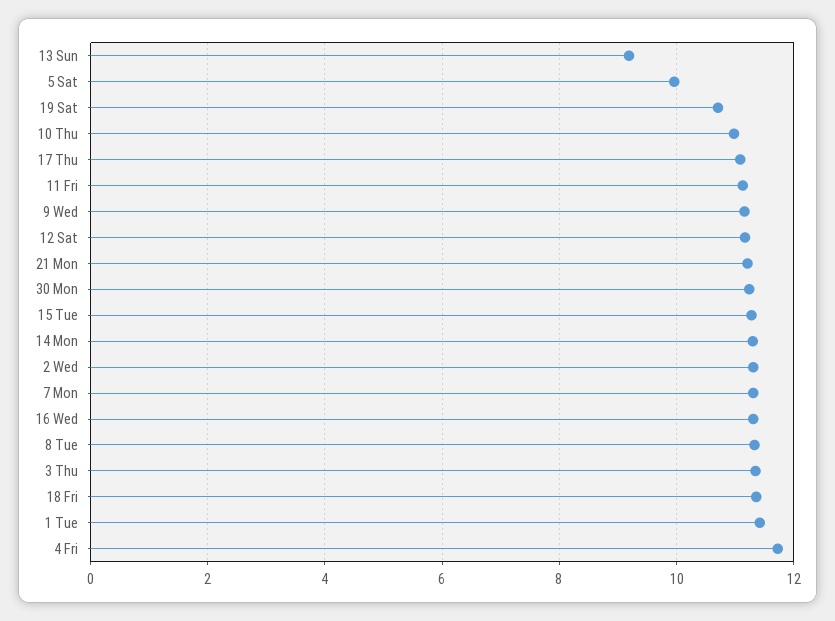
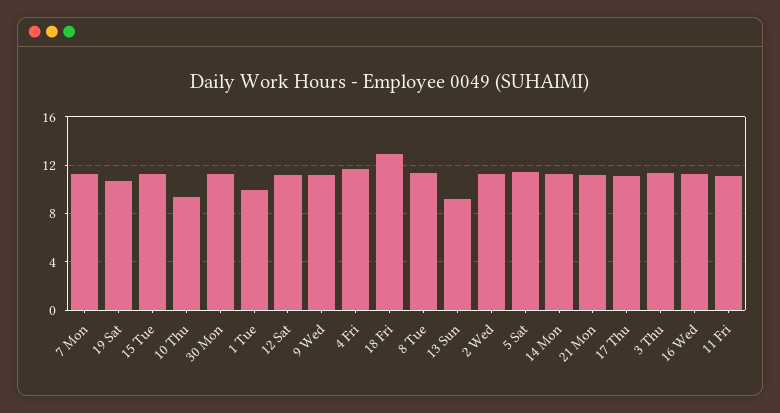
5 Sat: 10 -> 11.5
10 Thu: 11 -> 9.5
18 Fri: 11.4 -> 13
1 Tue: 11.4 -> 10

